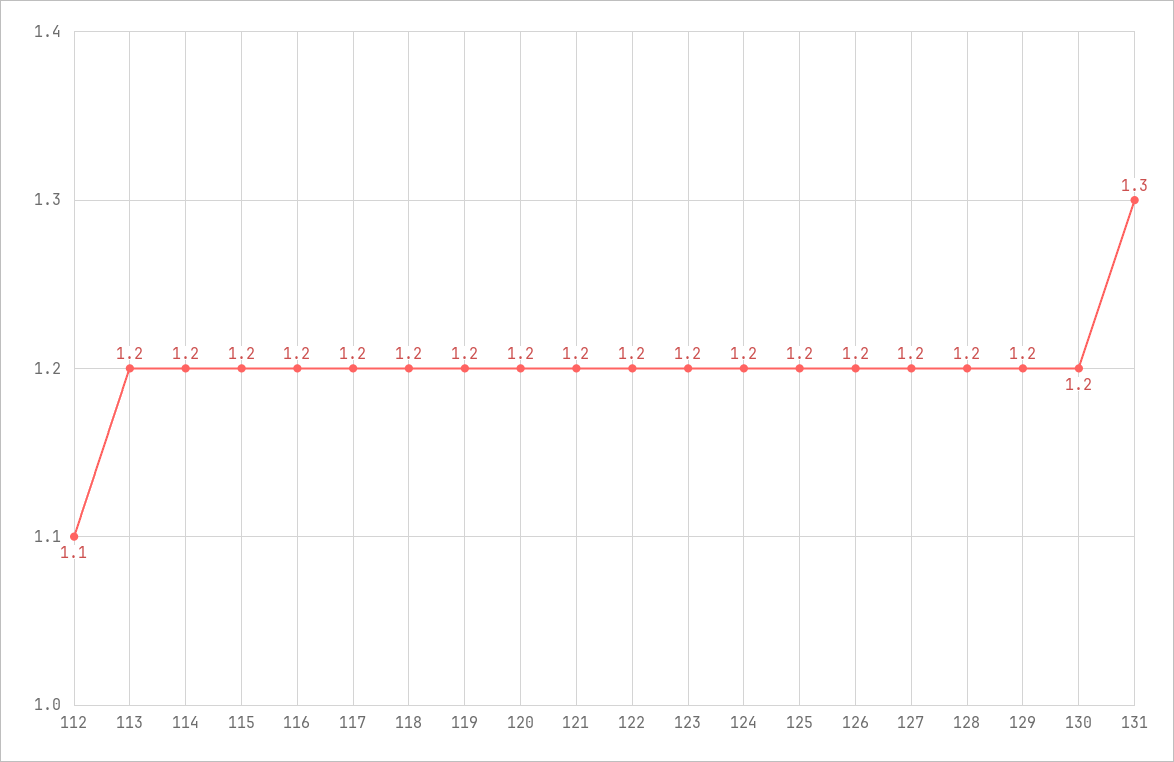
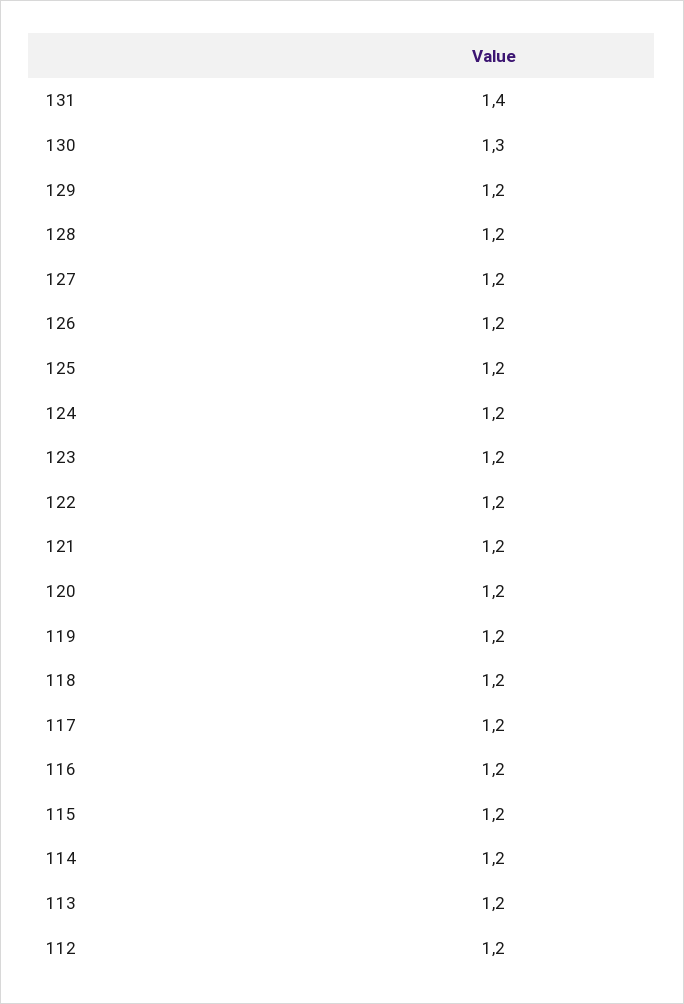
112: 1.1 -> 1.2
130: 1.2 -> 1.3
131: 1.3 -> 1.4

